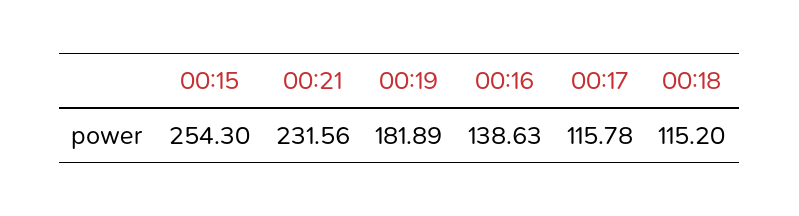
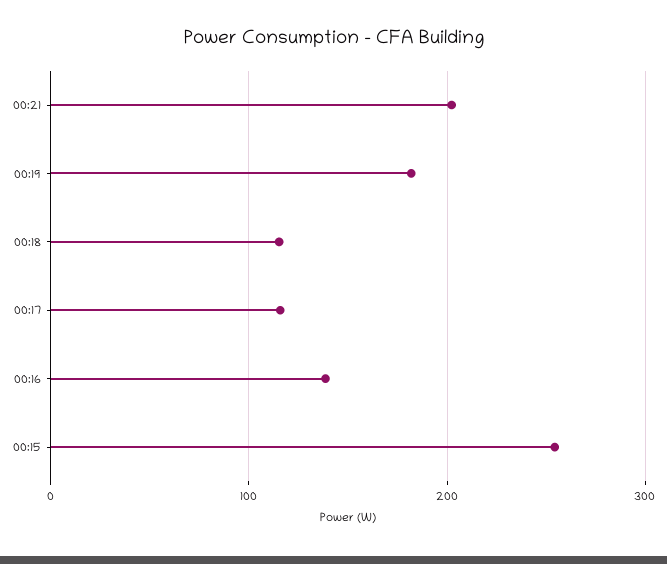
00:21: 231.56 -> 200

